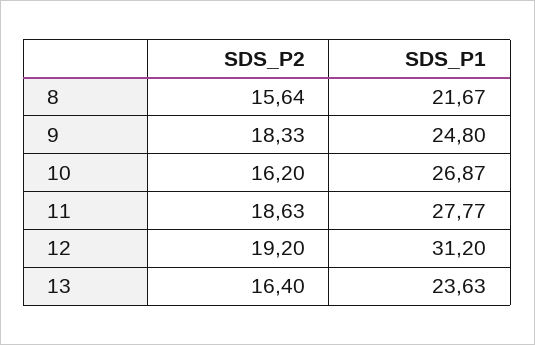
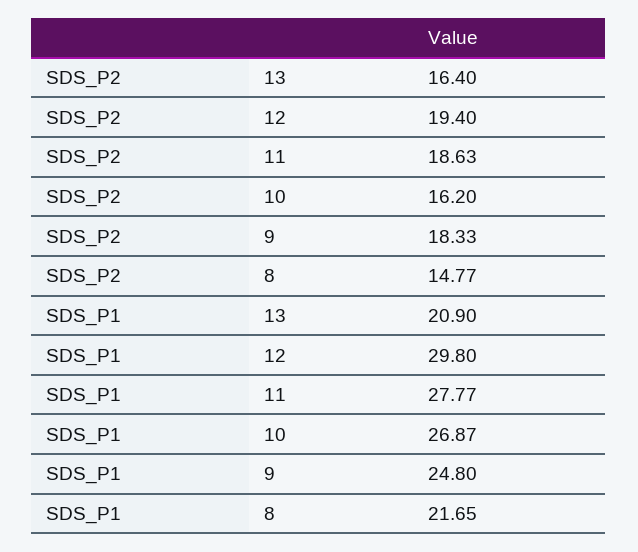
SDS_P2, 8: 15.64 -> 14.77
SDS_P1, 8: 21.67 -> 21.65
SDS_P2, 12: 19.2 -> 19.4
SDS_P1, 12: 31.2 -> 29.8
SDS_P1, 13: 23.63 -> 20.9

